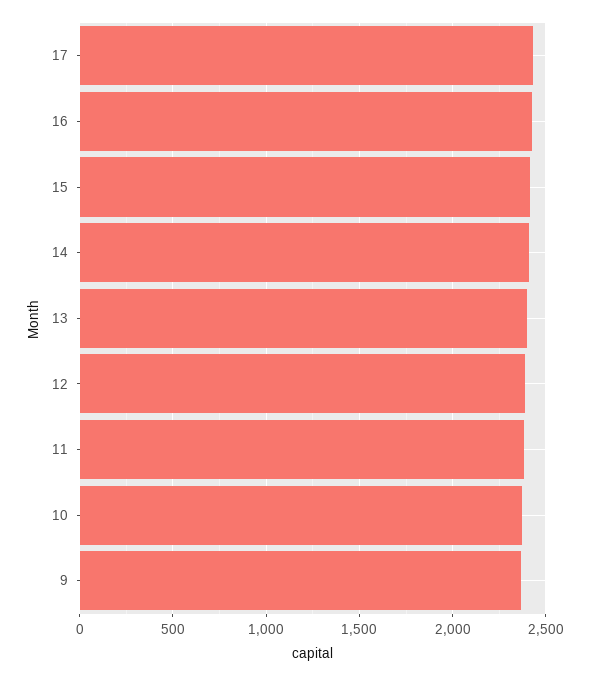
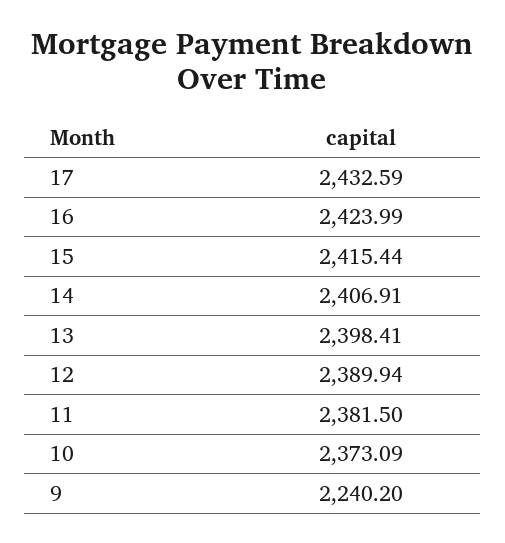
9: 2350 -> 2240.2

